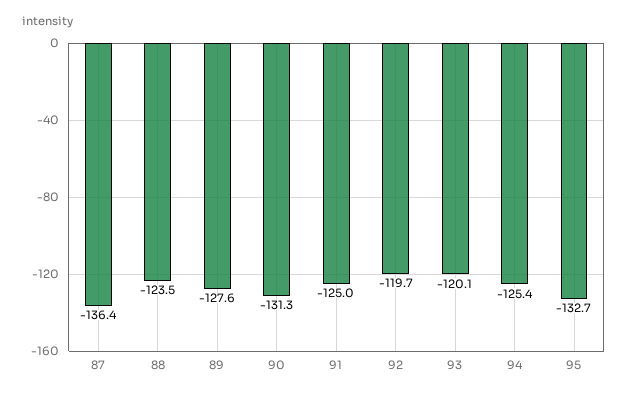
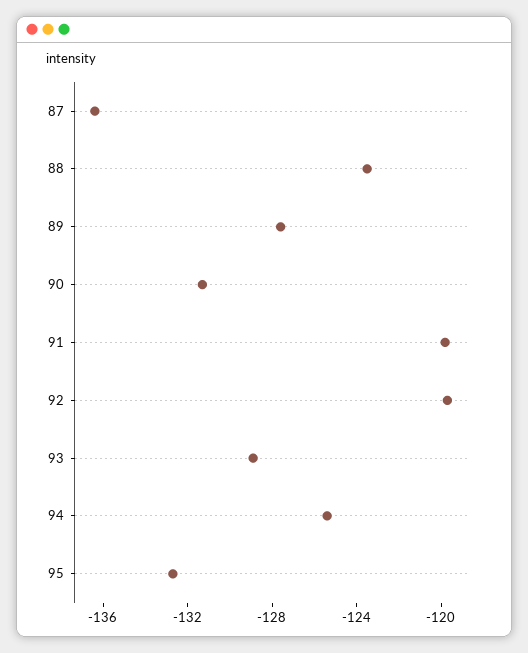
91: -125 -> -120
93: -120.1 -> -129

